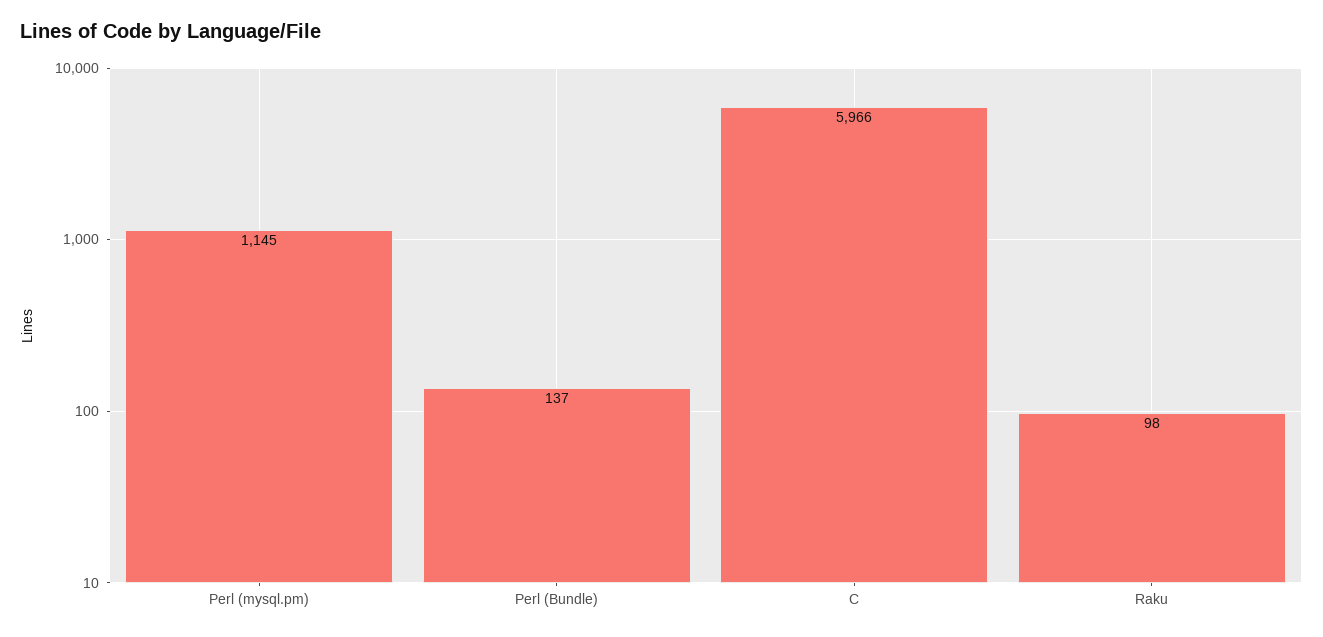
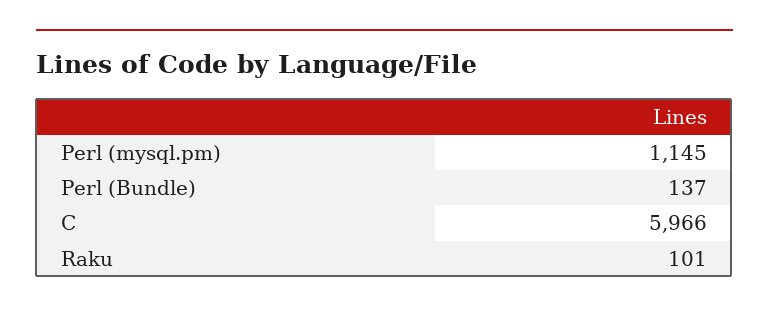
Raku: 98 -> 101

